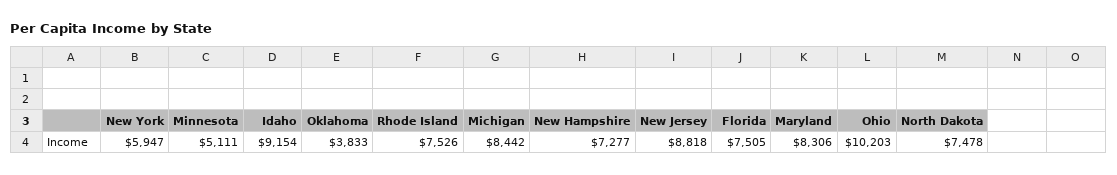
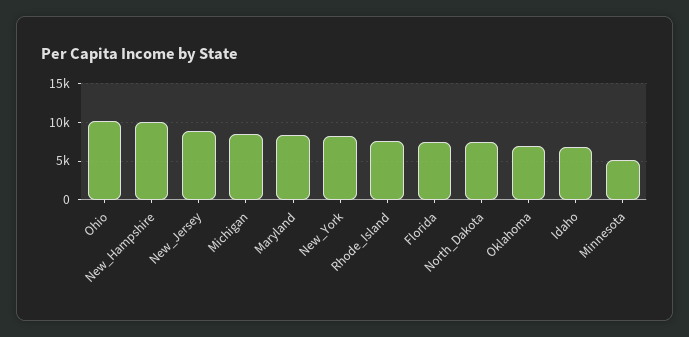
New York: 5947 -> 8000
Idaho: 9154 -> 7000
Oklahoma: 3833 -> 7000
New Hampshire: 7277 -> 10000

